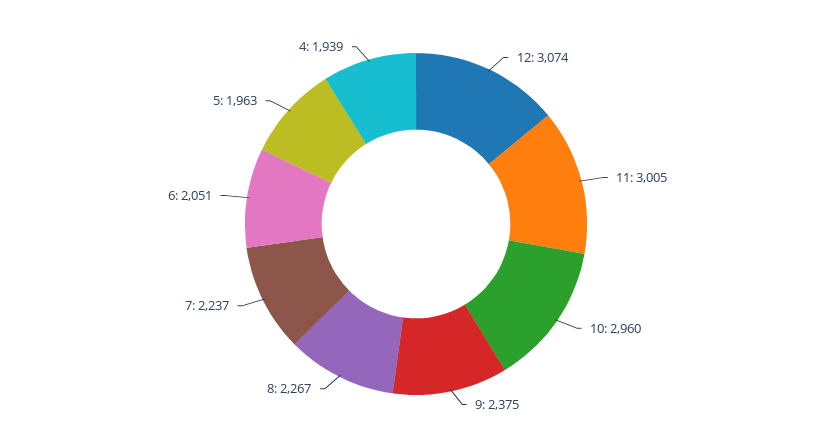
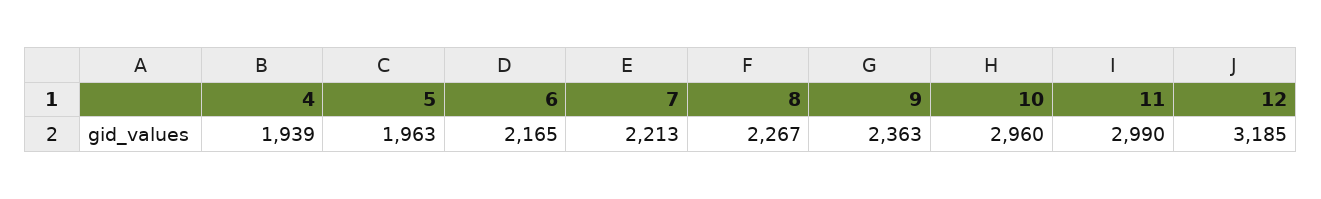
12: 3074 -> 3185
11: 3005 -> 2990
9: 2375 -> 2363
7: 2237 -> 2213
6: 2051 -> 2165

